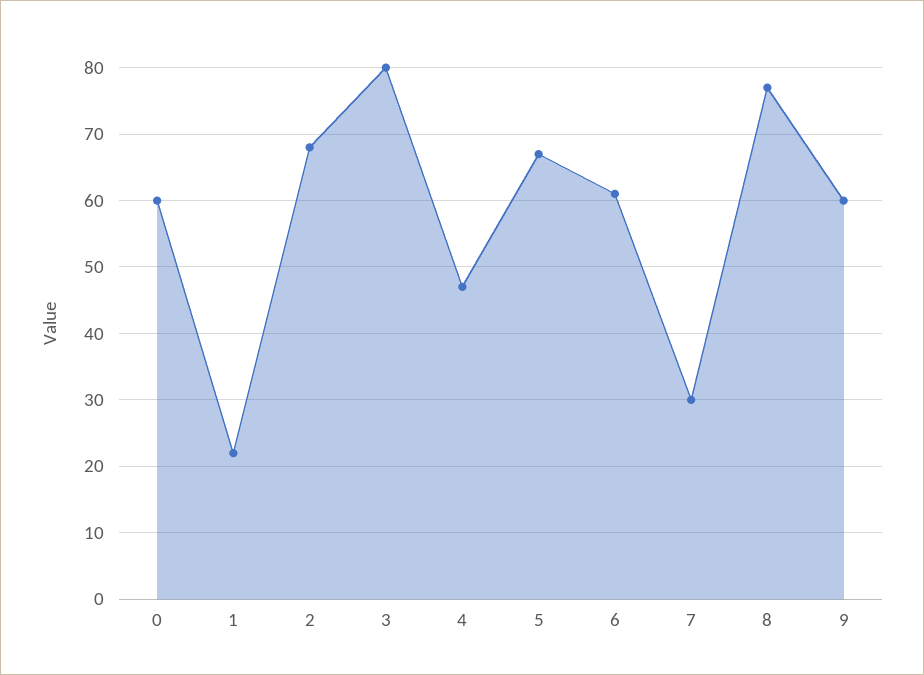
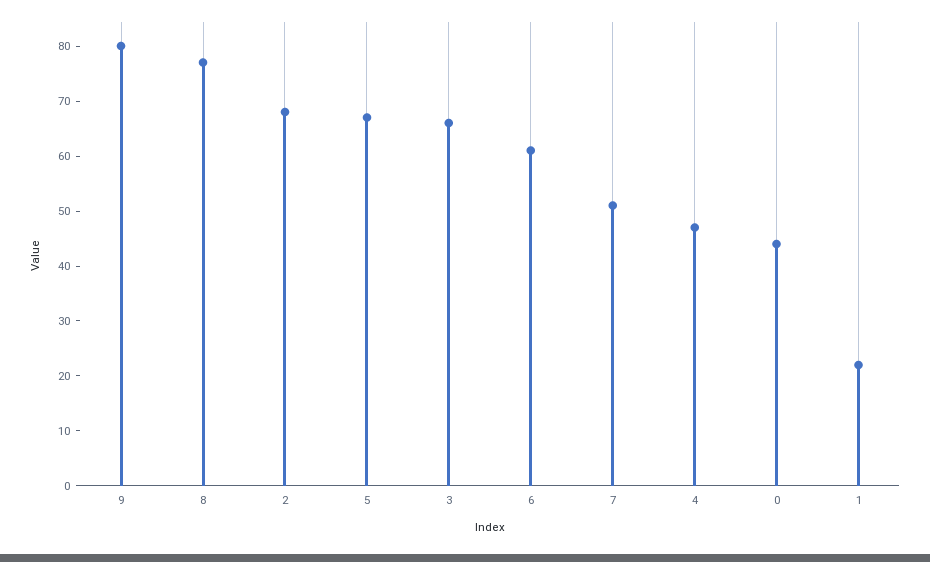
0: 60 -> 45
3: 80 -> 65
7: 30 -> 50
9: 60 -> 80

